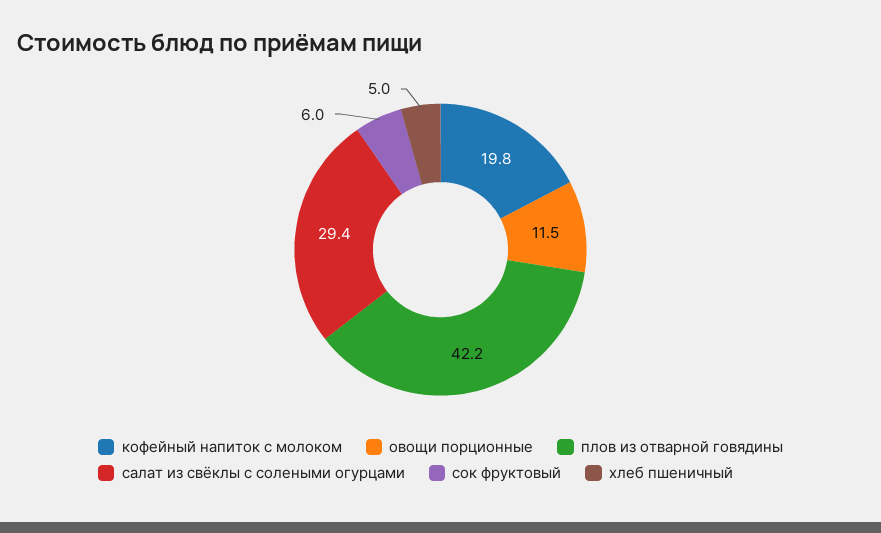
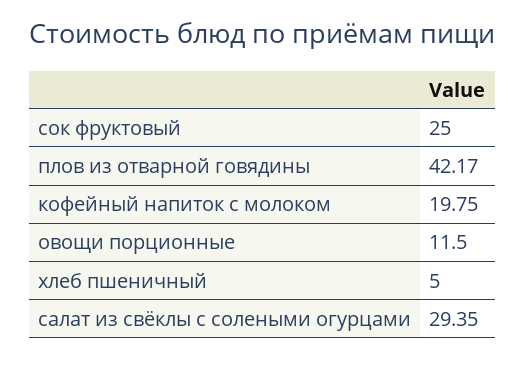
сок фруктовый: 6 -> 25

